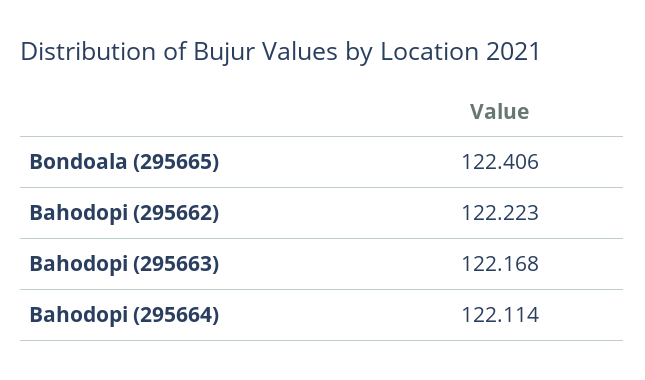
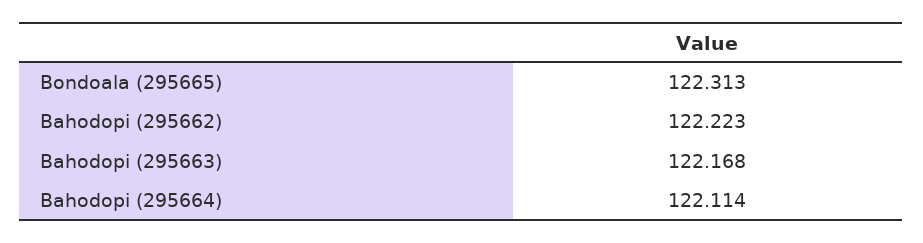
Bondoala (295665): 122.406 -> 122.313

